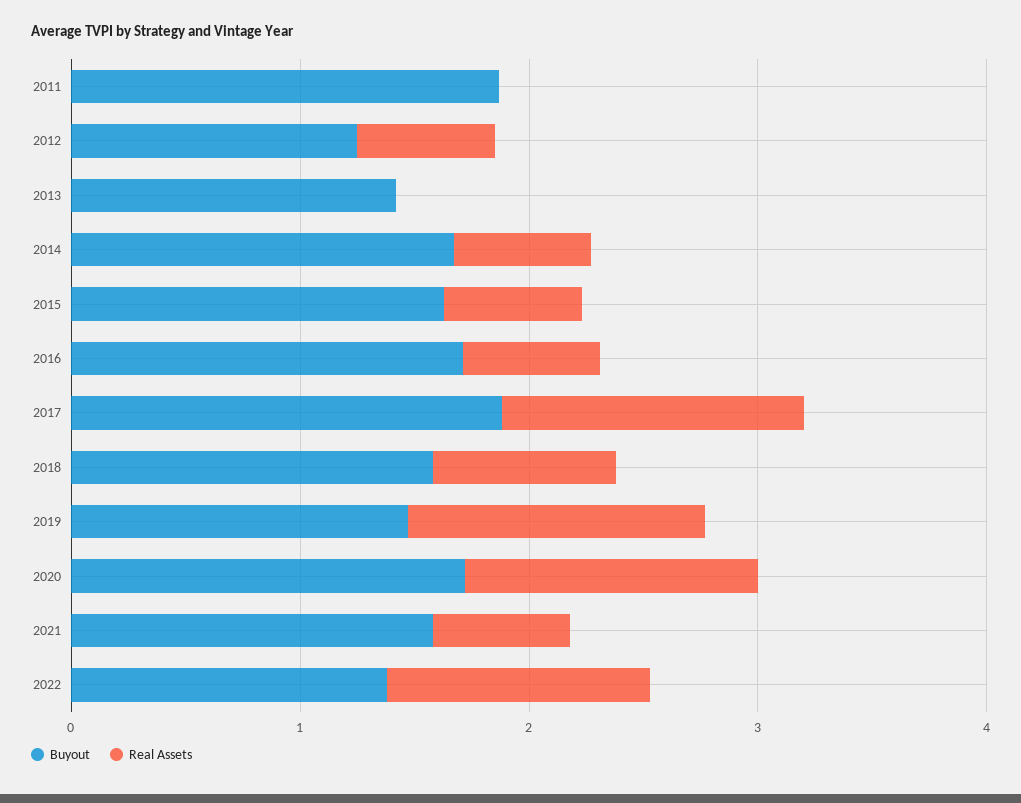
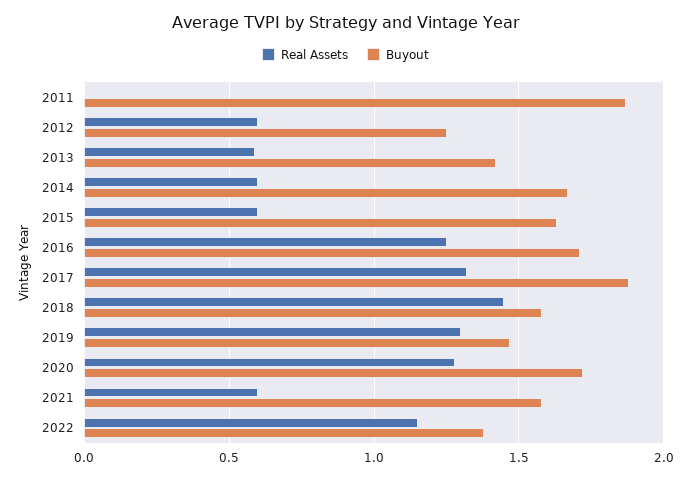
Real Assets, 2013: 0 -> 0.6
Real Assets, 2016: 0.6 -> 1.25
Real Assets, 2018: 0.8 -> 1.45

